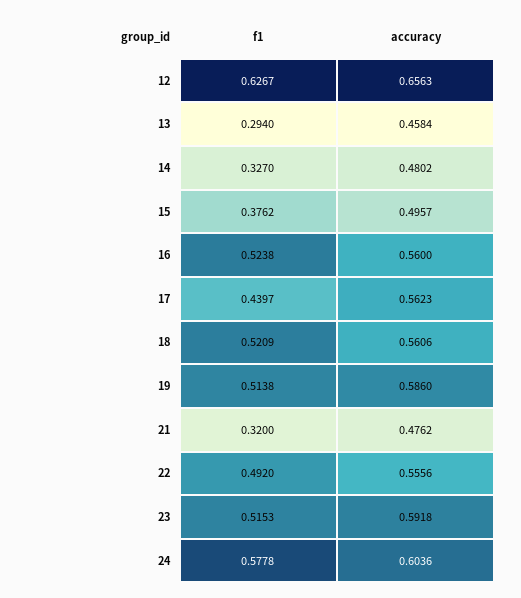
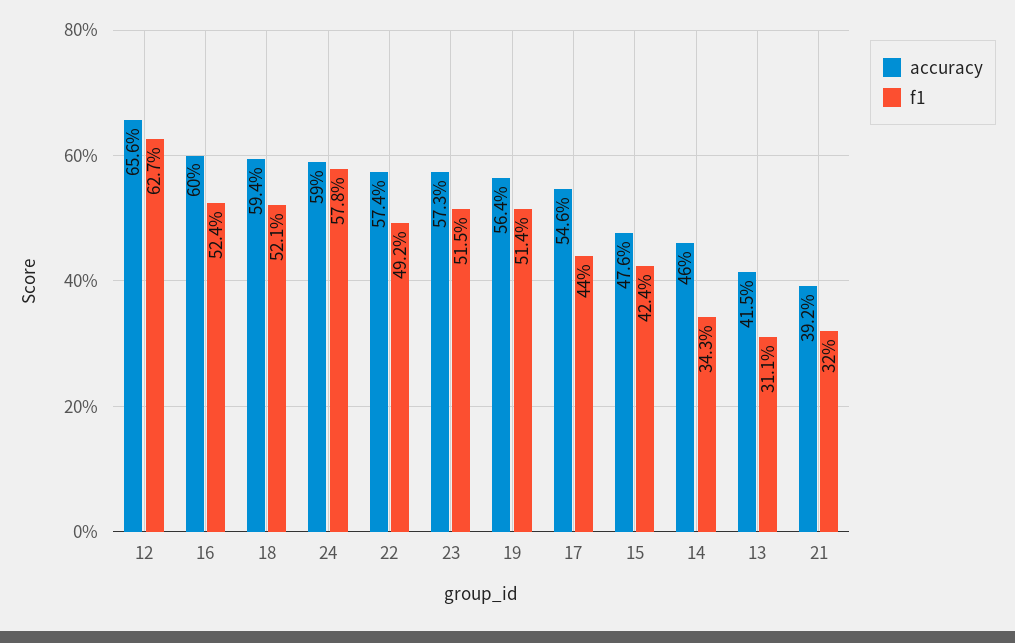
f1, 13: 0.294 -> 0.311
accuracy, 13: 0.4584 -> 0.415
f1, 14: 0.327 -> 0.343
accuracy, 14: 0.4802 -> 0.46
f1, 15: 0.3762 -> 0.424
accuracy, 15: 0.4957 -> 0.476
accuracy, 16: 0.56 -> 0.6
accuracy, 17: 0.5623 -> 0.546
accuracy, 18: 0.5606 -> 0.594
accuracy, 19: 0.586 -> 0.564
accuracy, 21: 0.4762 -> 0.392
accuracy, 22: 0.5556 -> 0.574
accuracy, 23: 0.5918 -> 0.573
accuracy, 24: 0.6036 -> 0.59

